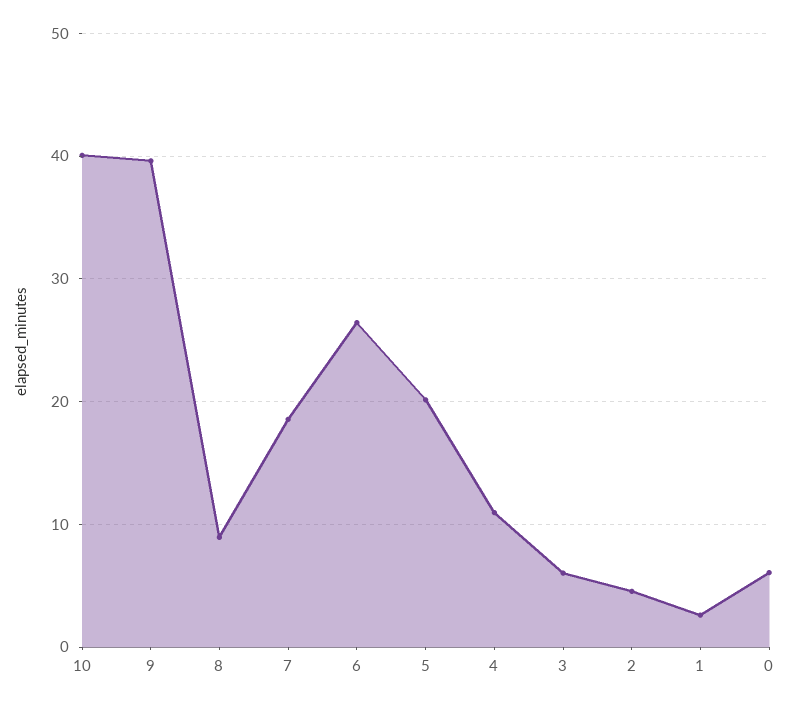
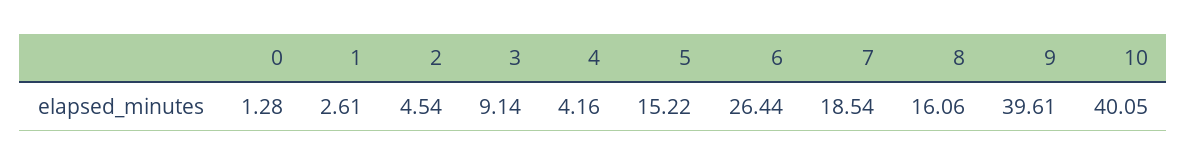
8: 9 -> 16.06
5: 20 -> 15.22
4: 11 -> 4.16
3: 6 -> 9.14
0: 6 -> 1.28

